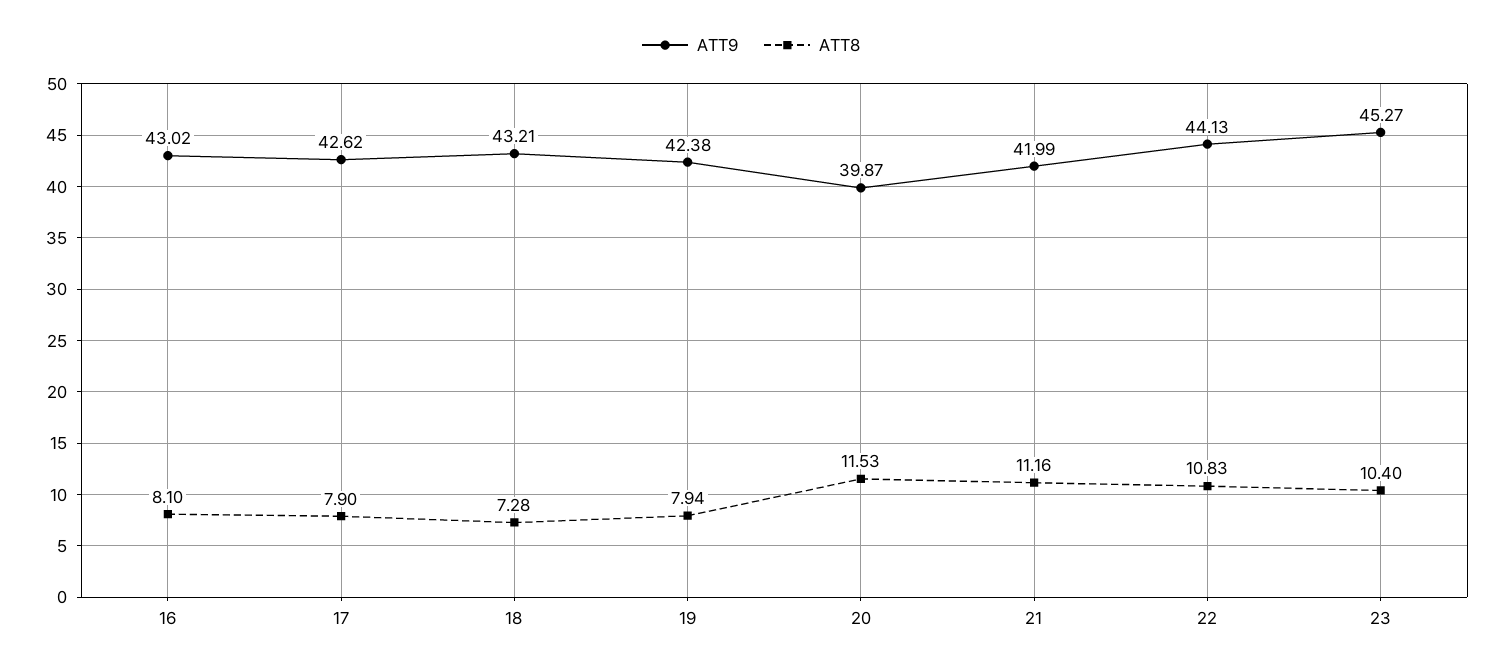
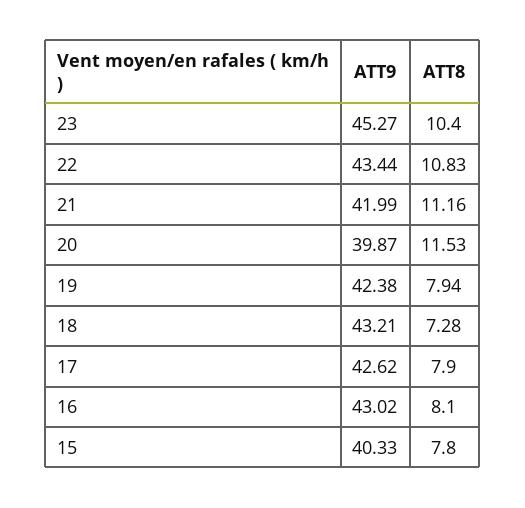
ATT9, 22: 44.13 -> 43.44
ATT9, 15: none -> 40.33
ATT8, 15: none -> 7.8

